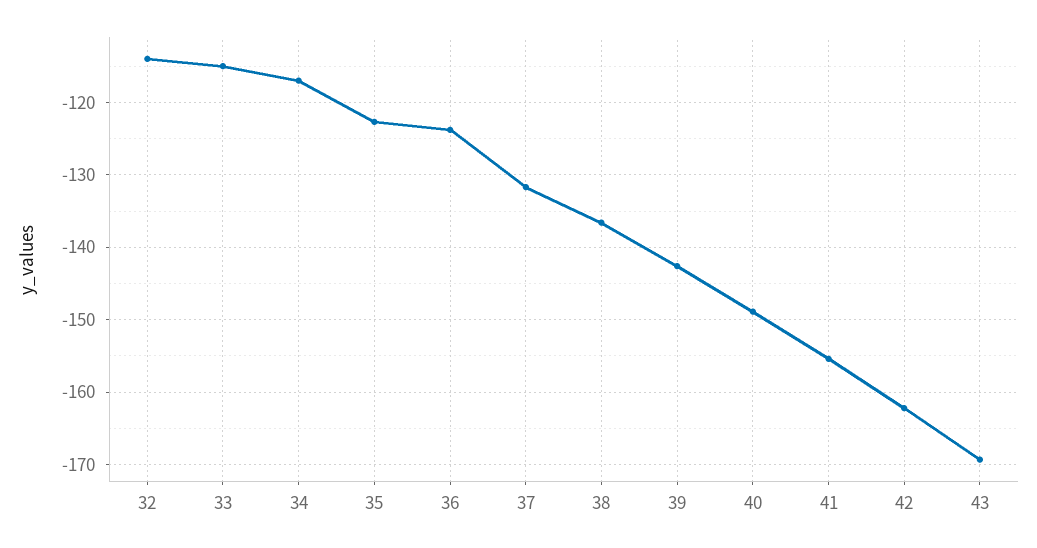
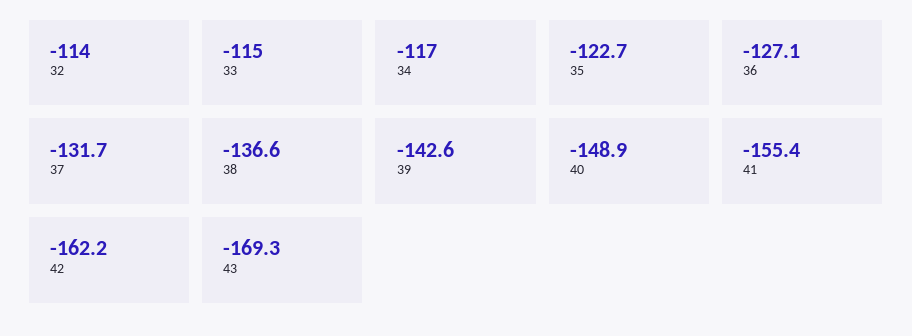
36: -124 -> -127.1

